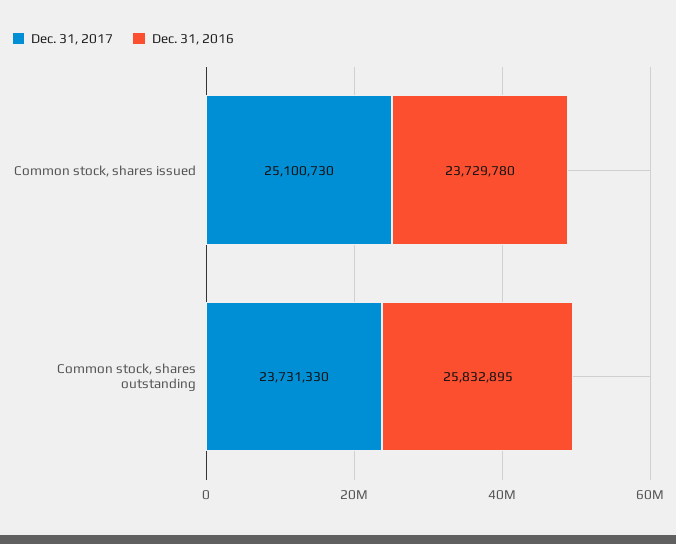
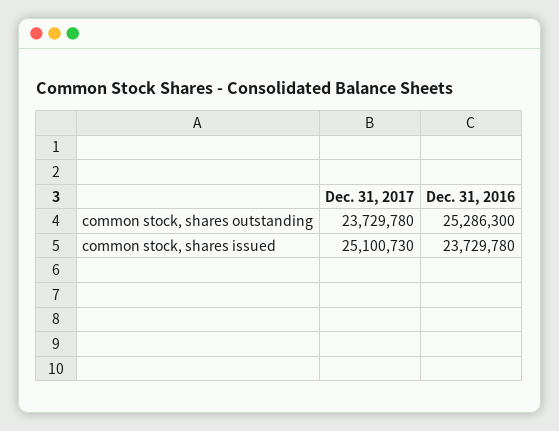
Dec. 31, 2017, Common stock, shares outstanding: 23731330 -> 23729780
Dec. 31, 2016, Common stock, shares outstanding: 25832895 -> 25286300

